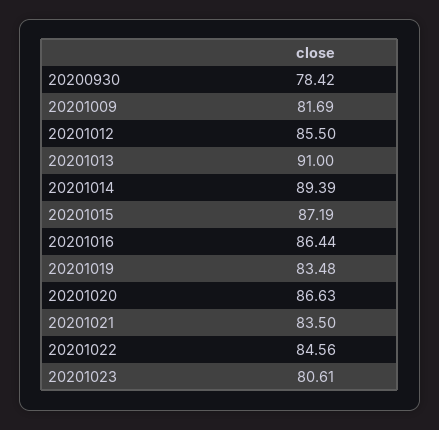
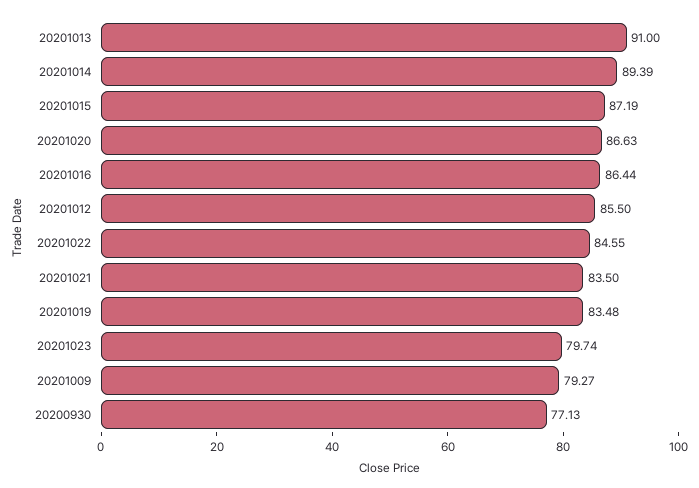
20200930: 78.42 -> 77.13
20201009: 81.69 -> 79.27
20201022: 84.56 -> 84.55
20201023: 80.61 -> 79.74

